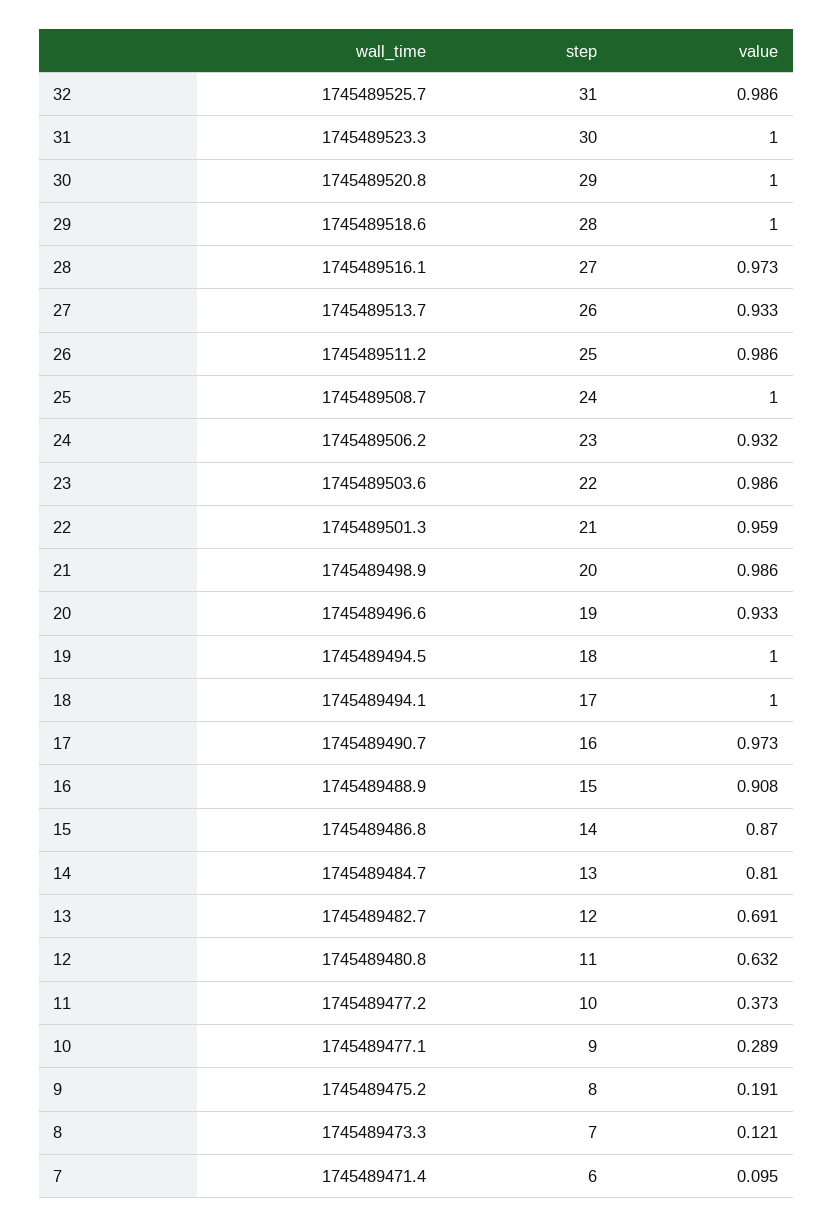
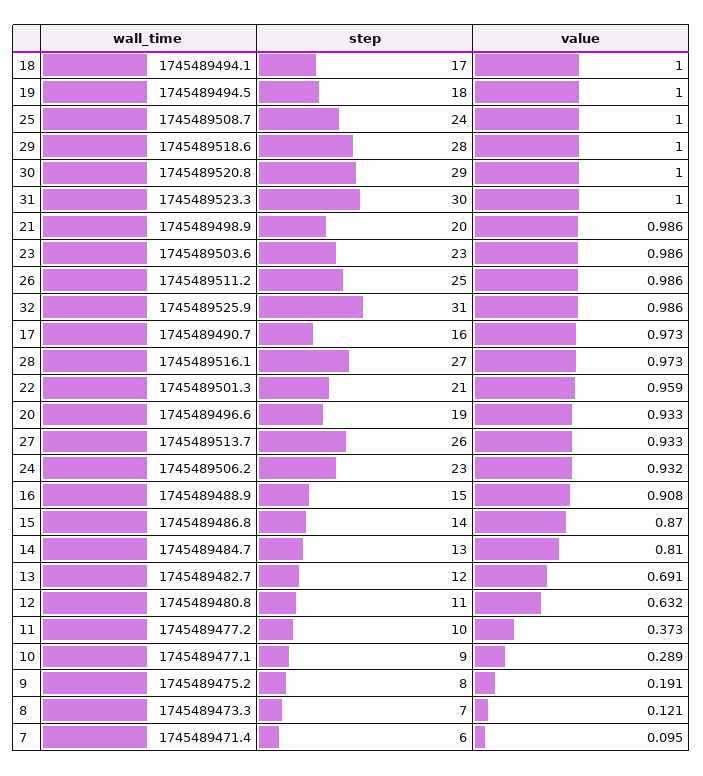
wall_time, 32: 1745489525.7 -> 1745489525.9
step, 23: 22 -> 23

